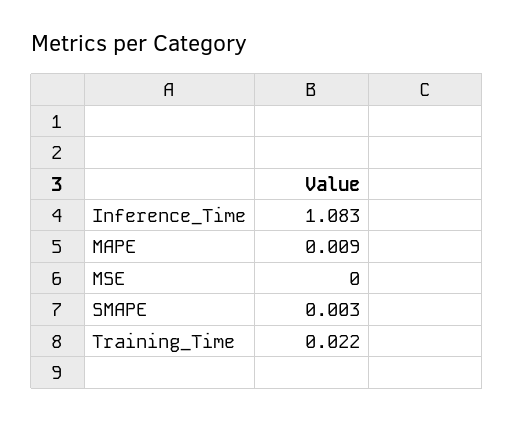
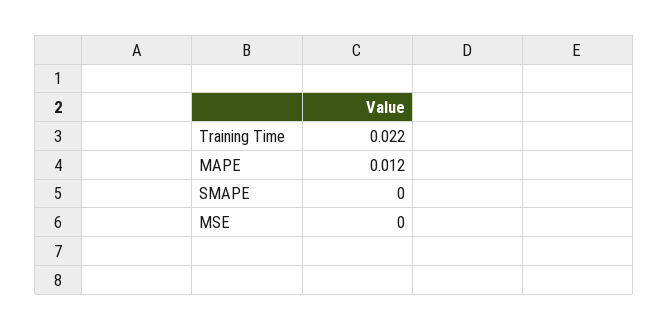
Inference_Time: 1.083 -> none
MAPE: 0.009 -> 0.012
SMAPE: 0.003 -> 0

